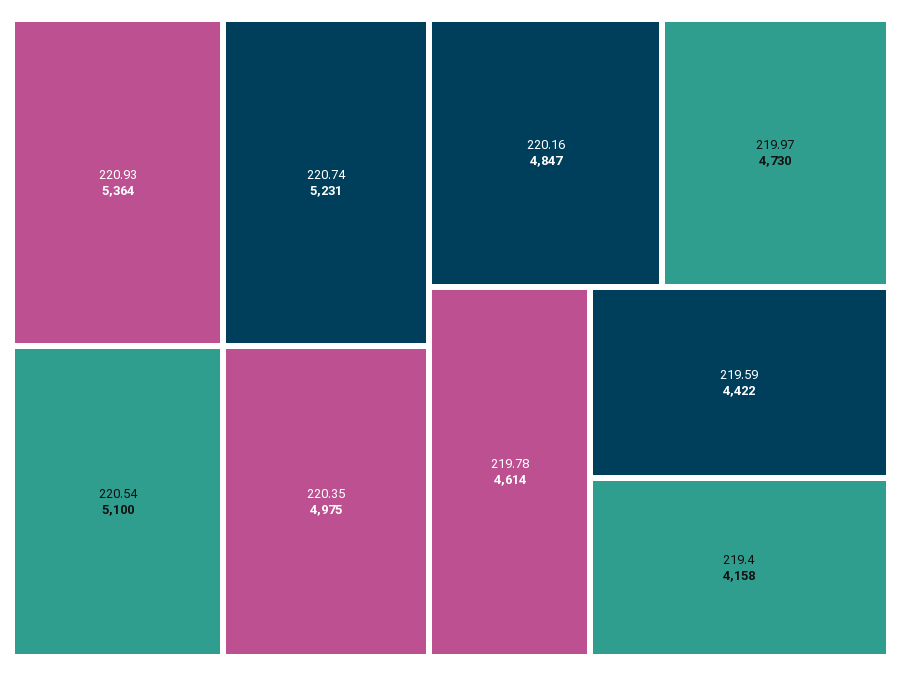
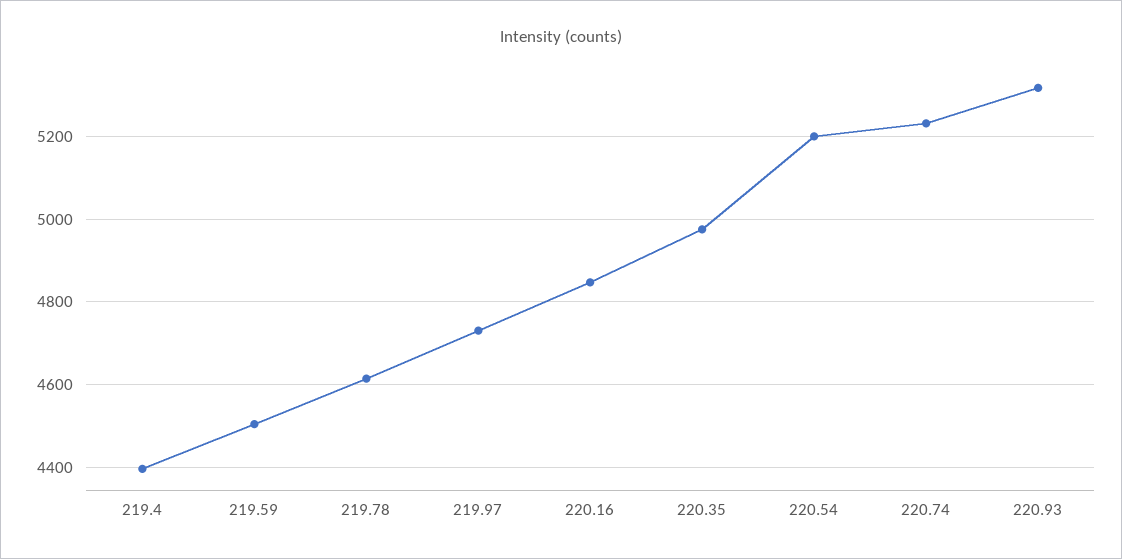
220.93: 5364 -> 5320
220.54: 5100 -> 5200
219.59: 4422 -> 4500
219.4: 4158 -> 4400

